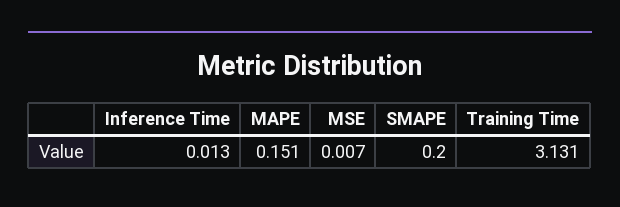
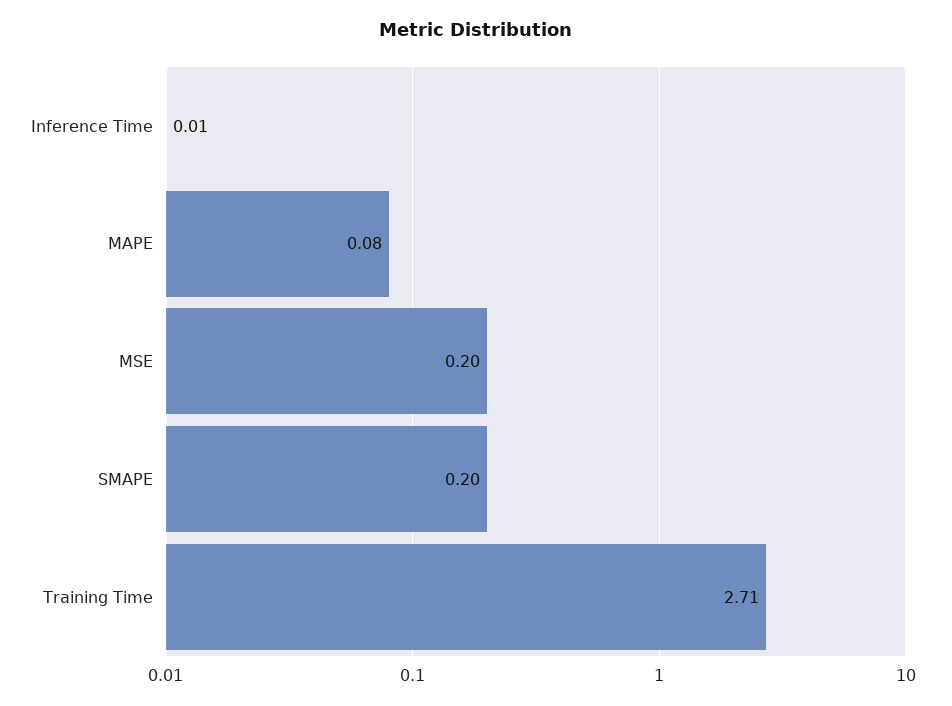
MAPE: 0.151 -> 0.08
MSE: 0.007 -> 0.2
Training Time: 3.131 -> 2.71

